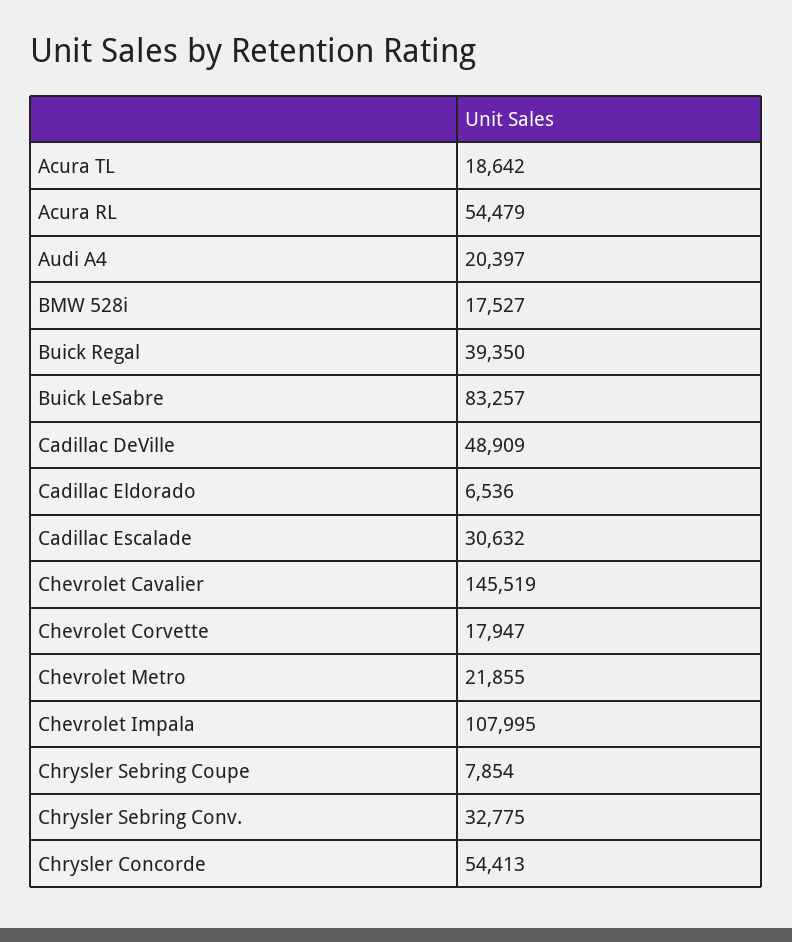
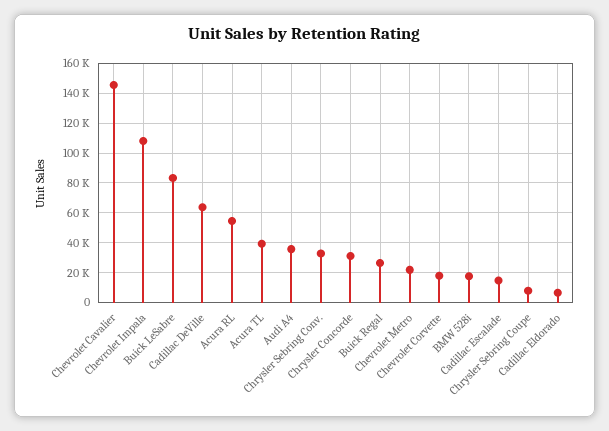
Acura TL: 18642 -> 40000
Audi A4: 20397 -> 35000
Buick Regal: 39350 -> 25000
Cadillac DeVille: 48909 -> 65000
Cadillac Escalade: 30632 -> 15000
Chrysler Concorde: 54413 -> 30000

